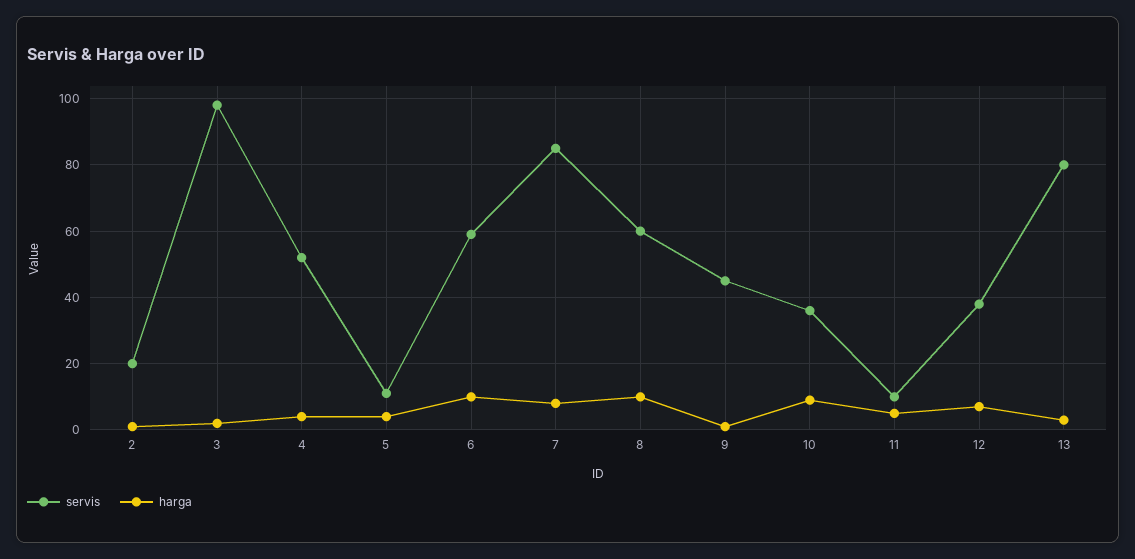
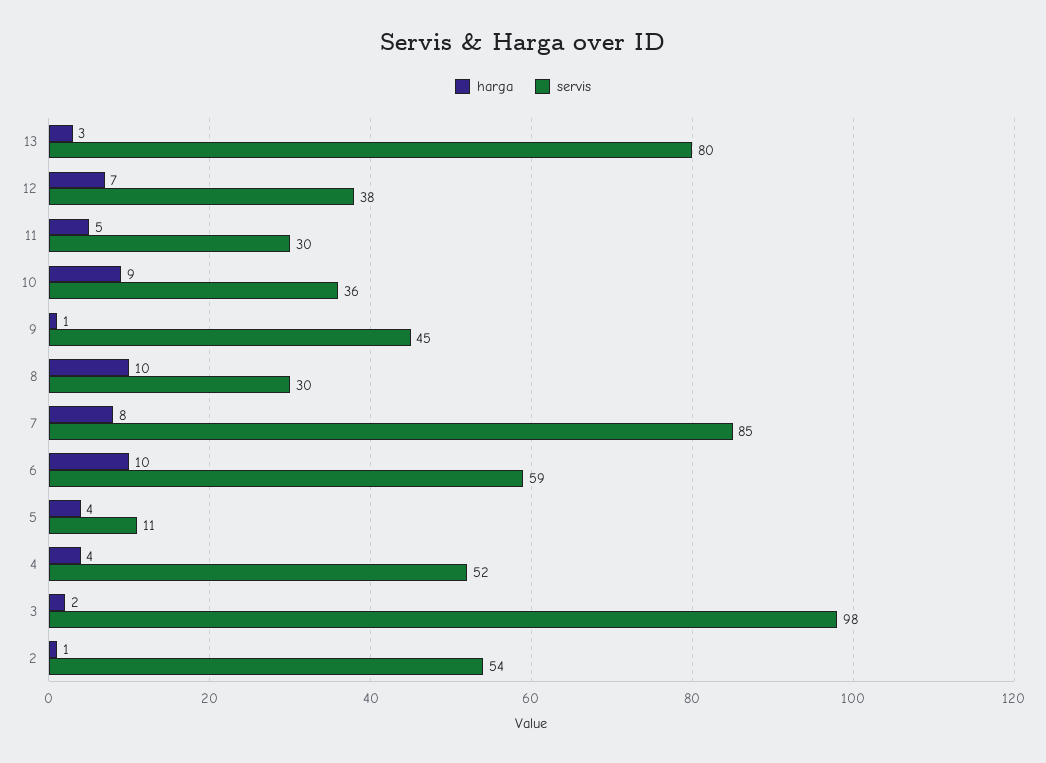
servis, 2: 20 -> 54
servis, 8: 60 -> 30
servis, 11: 10 -> 30

